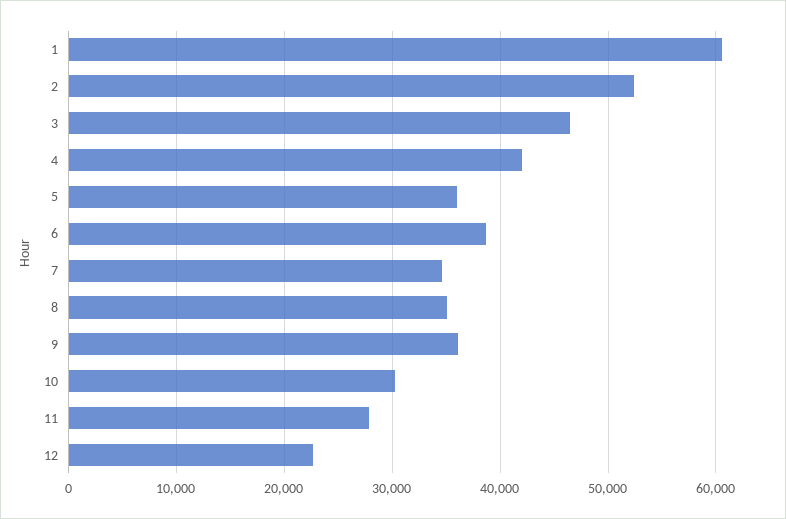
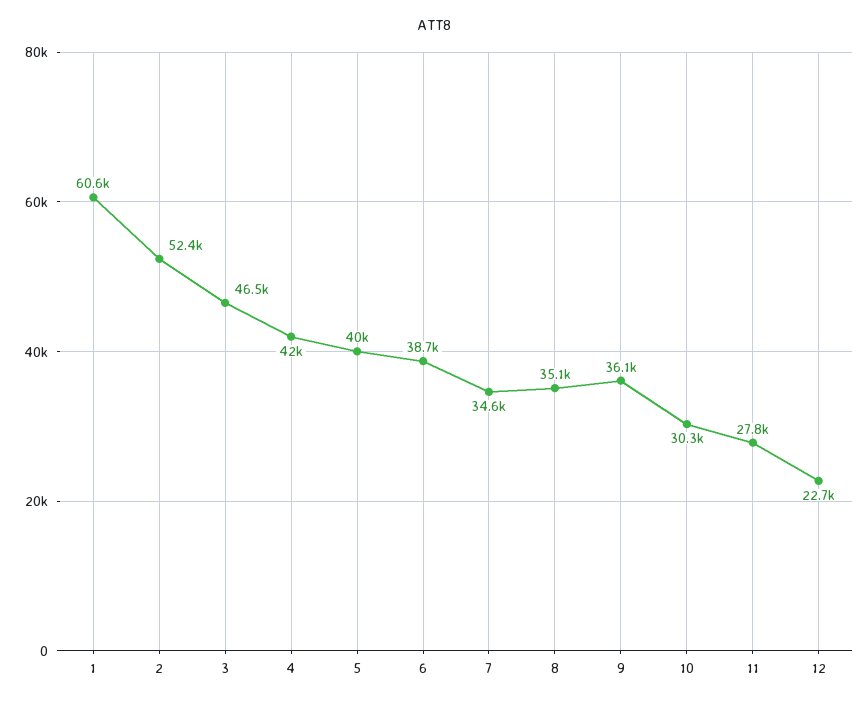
5: 36000 -> 40000

